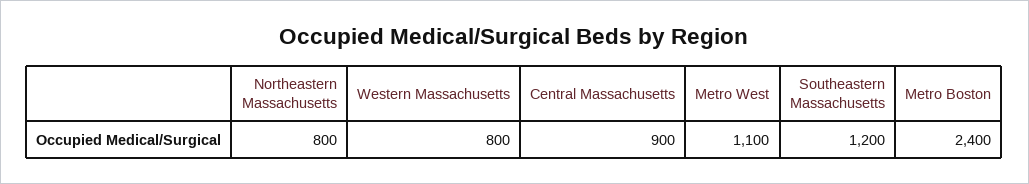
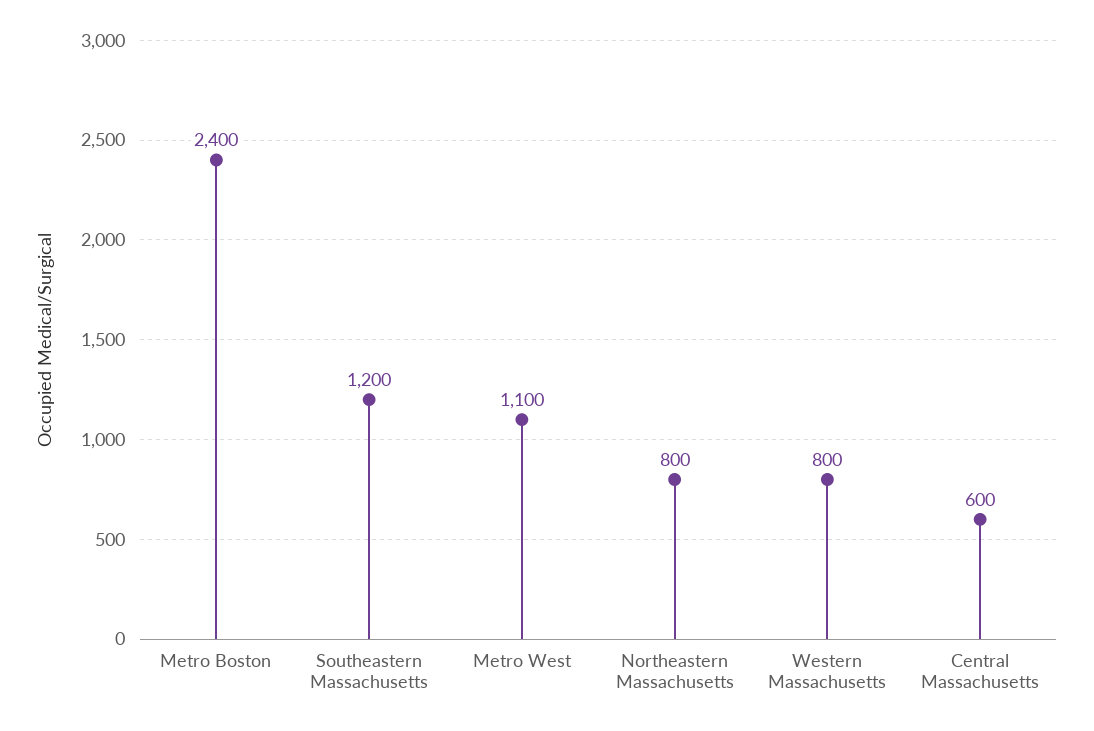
Central Massachusetts: 900 -> 600

